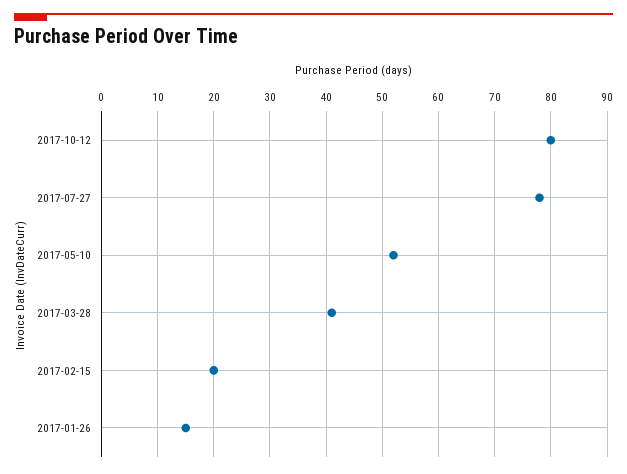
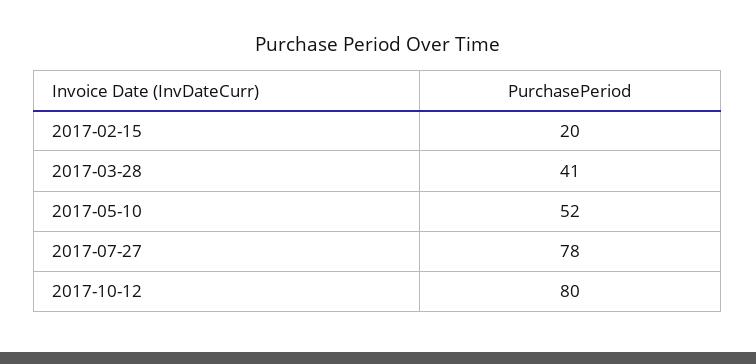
2017-01-26: 15 -> none

